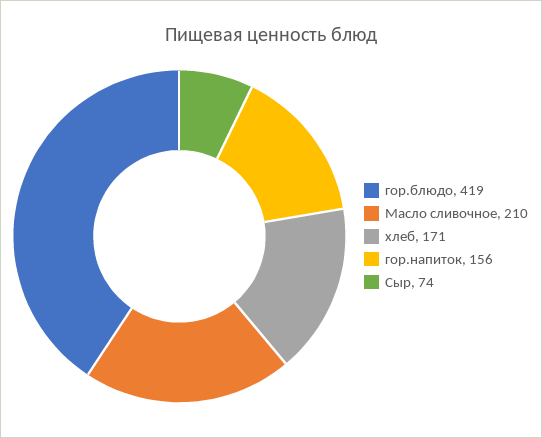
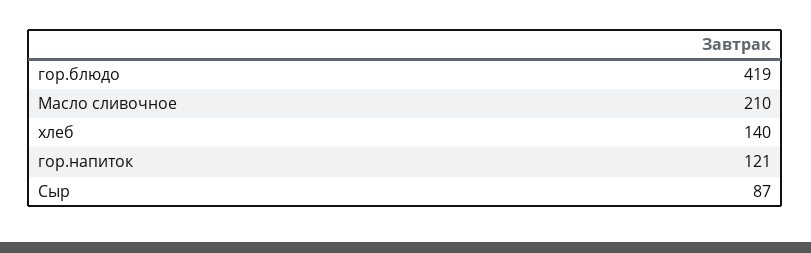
хлеб: 171 -> 140
гор.напиток: 156 -> 121
Сыр: 74 -> 87

